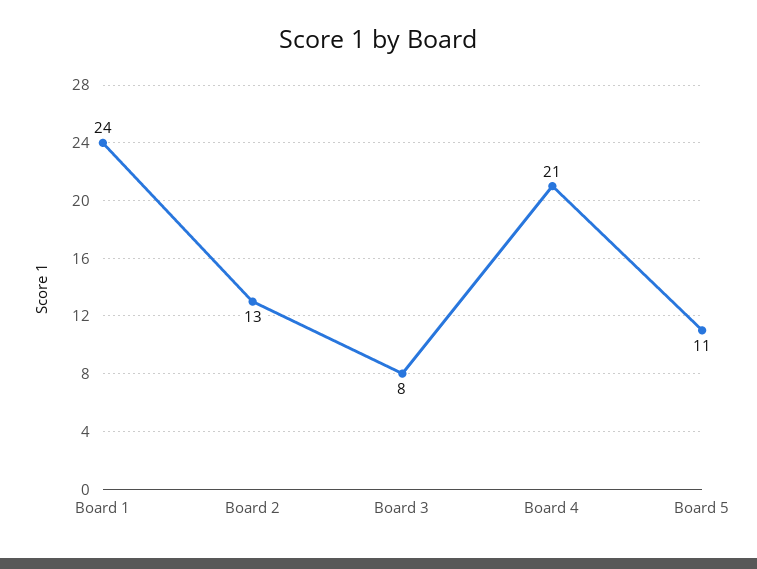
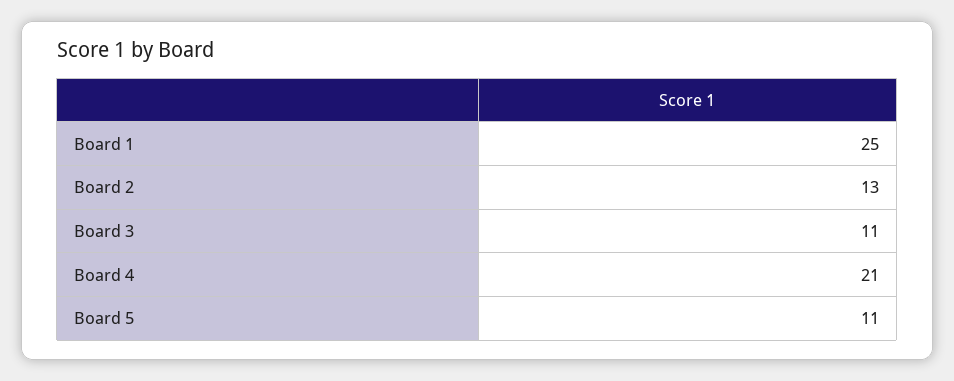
Board 1: 24 -> 25
Board 3: 8 -> 11

